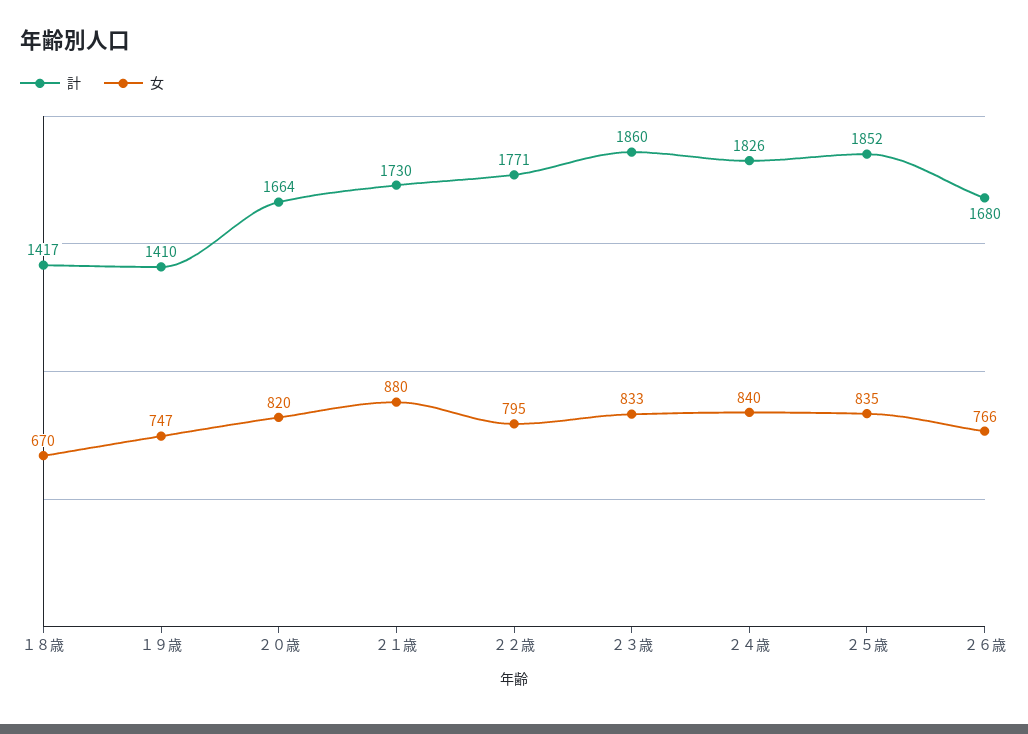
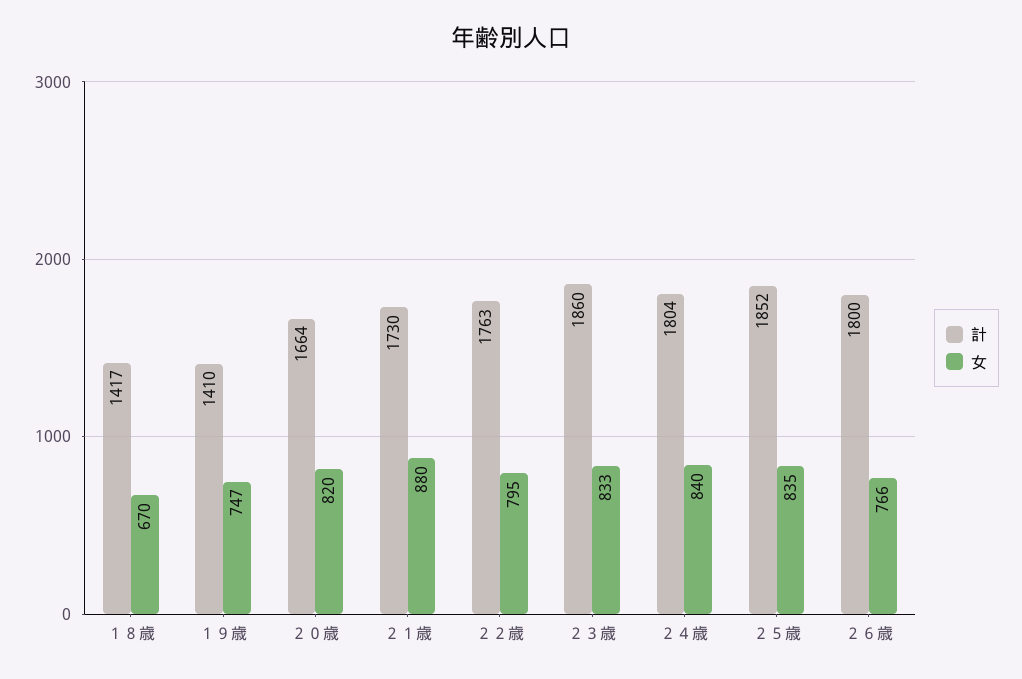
計, ２２歳: 1771 -> 1763
計, ２４歳: 1826 -> 1804
計, ２６歳: 1680 -> 1800

